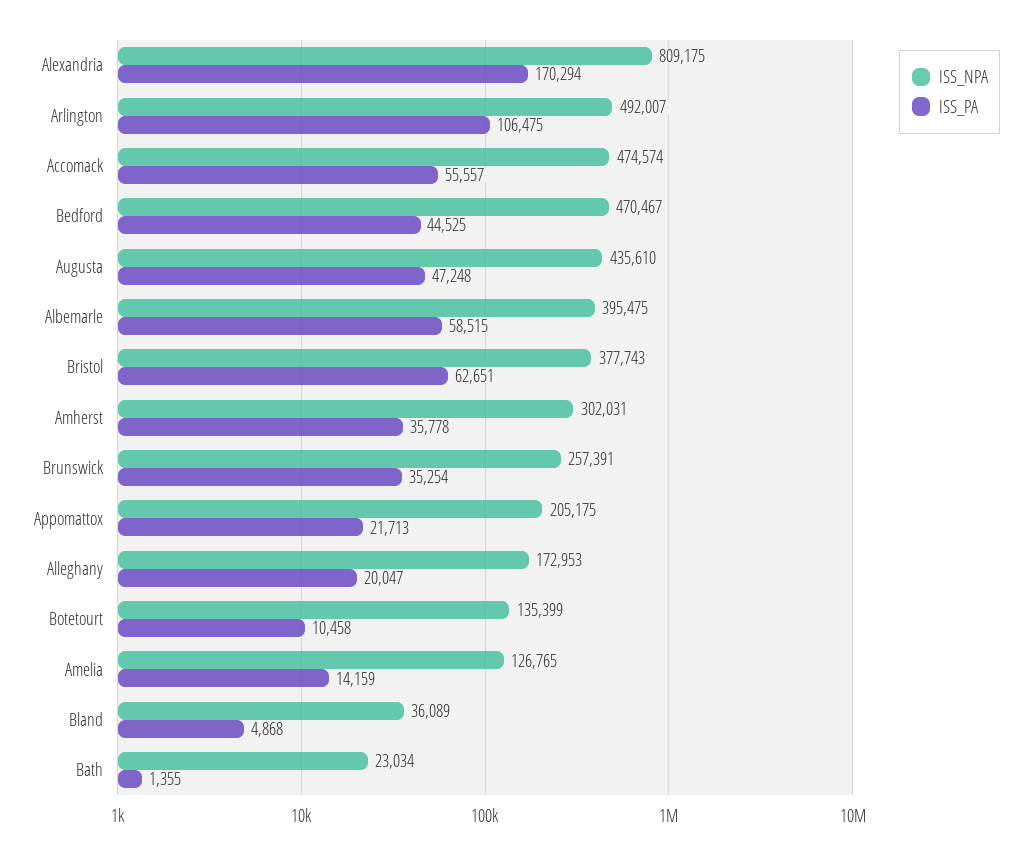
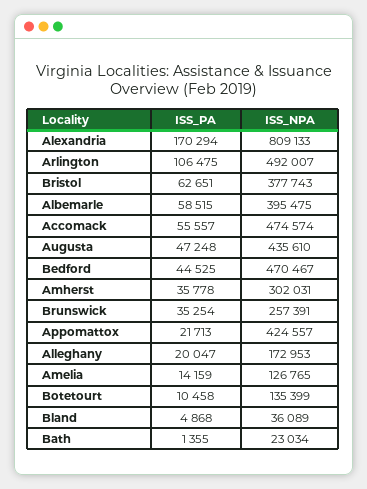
ISS_NPA, Alexandria: 809175 -> 809133
ISS_NPA, Appomattox: 205175 -> 424557

